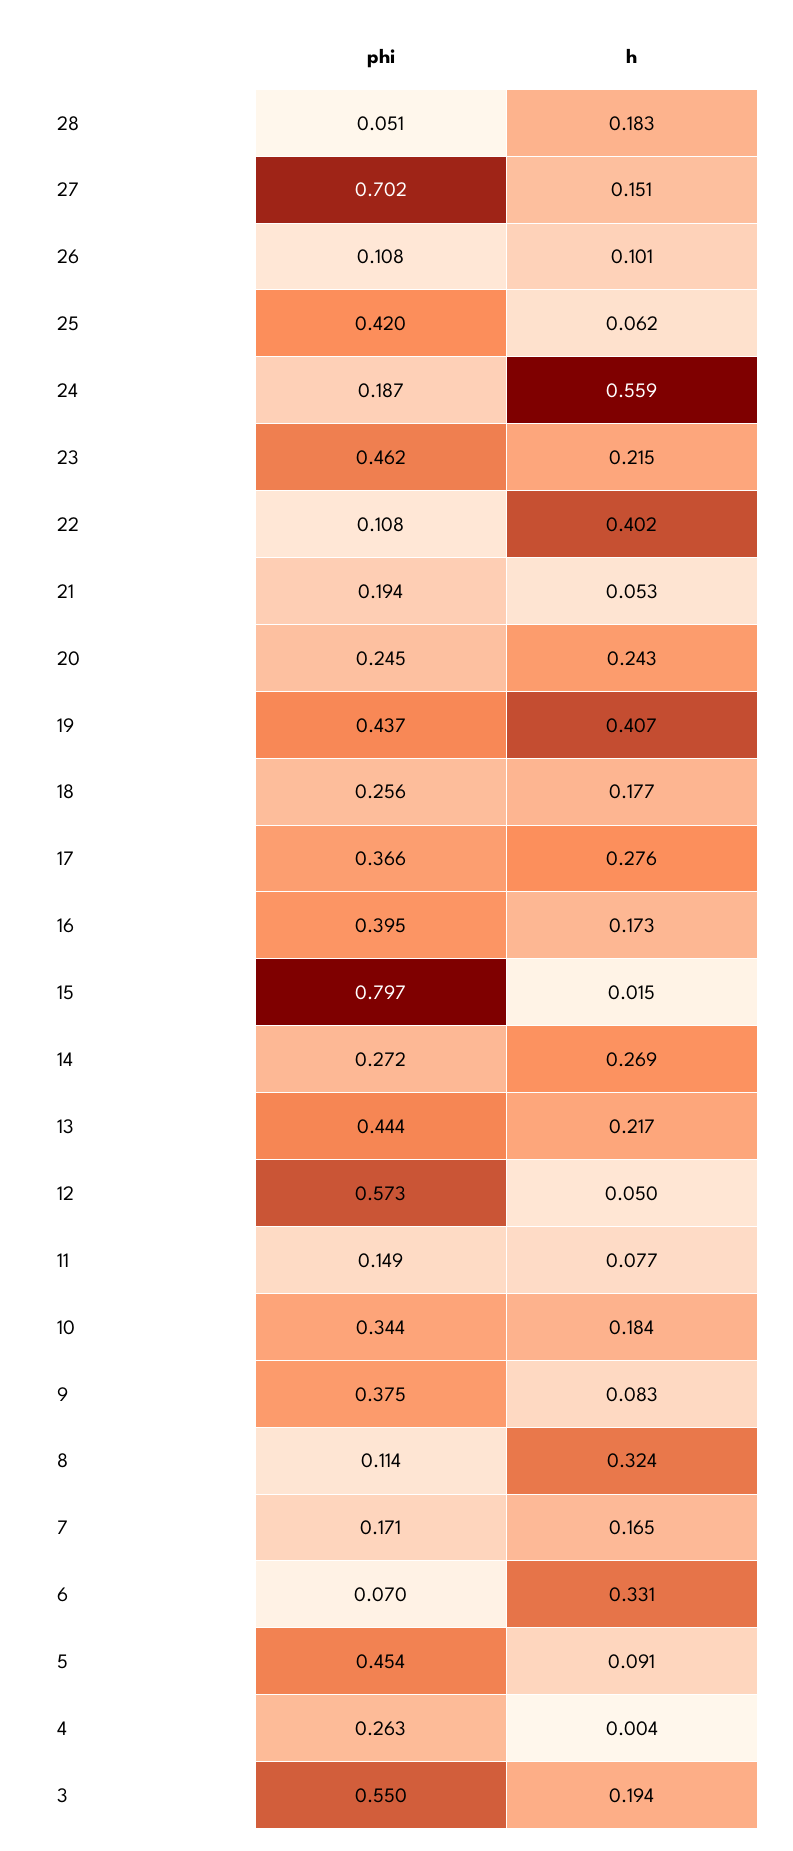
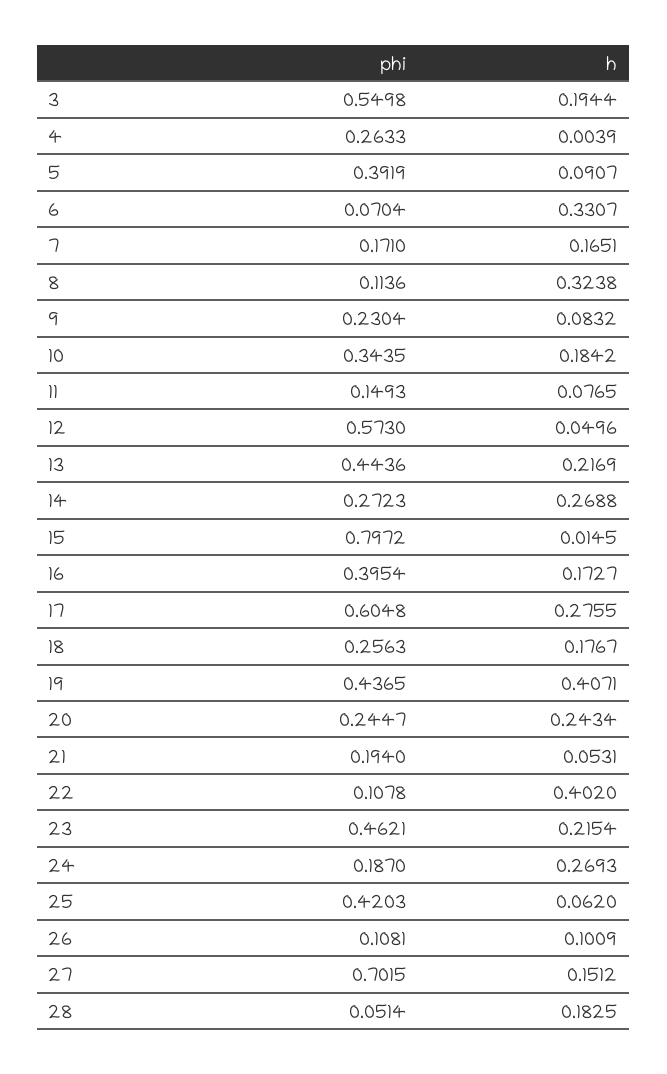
h, 24: 0.559 -> 0.2693
phi, 17: 0.366 -> 0.6048
phi, 9: 0.375 -> 0.2304
phi, 5: 0.454 -> 0.3919

